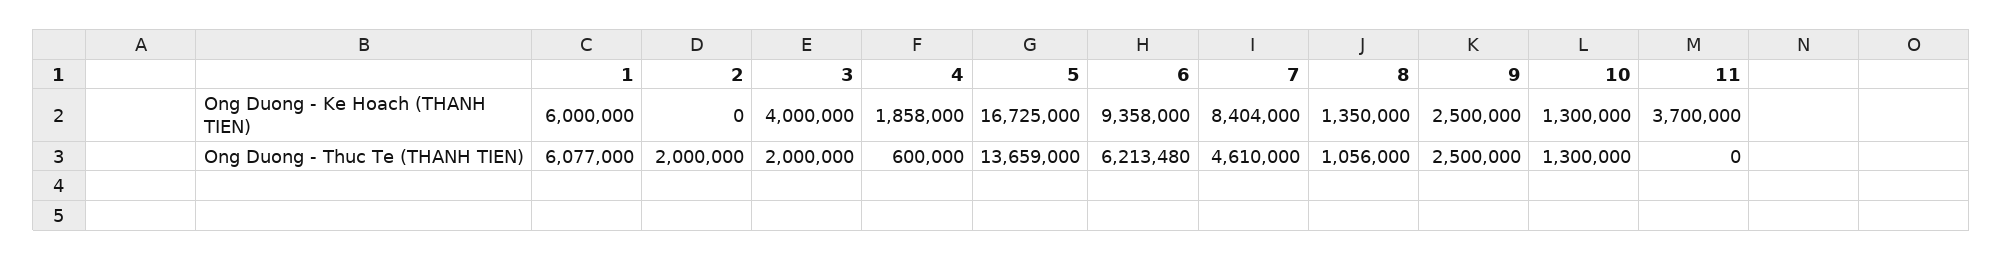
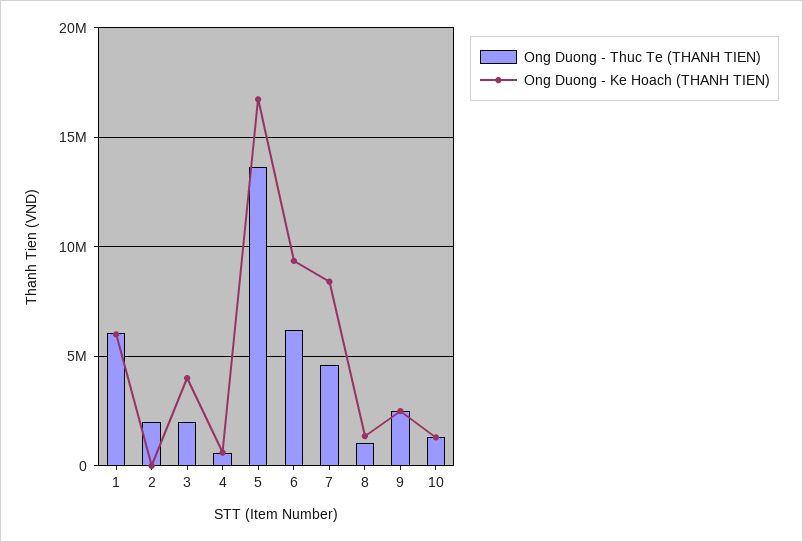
Ong Duong - Ke Hoach (THANH TIEN), 4: 1858000 -> 500000
Ong Duong - Ke Hoach (THANH TIEN), 11: 3700000 -> none
Ong Duong - Thuc Te (THANH TIEN), 11: 0 -> none

